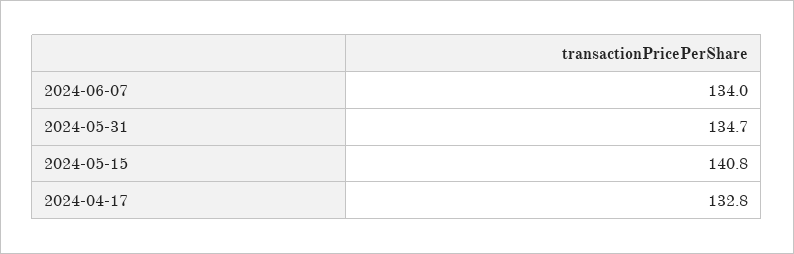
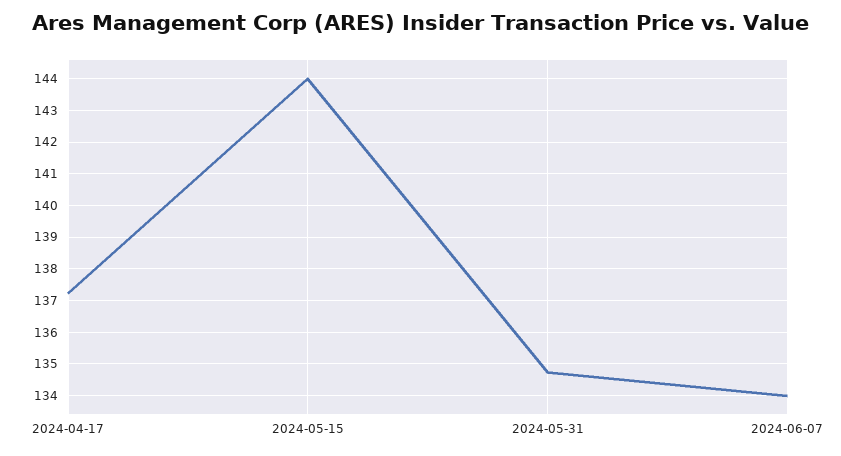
2024-05-15: 140.8 -> 144
2024-04-17: 132.8 -> 137.2

